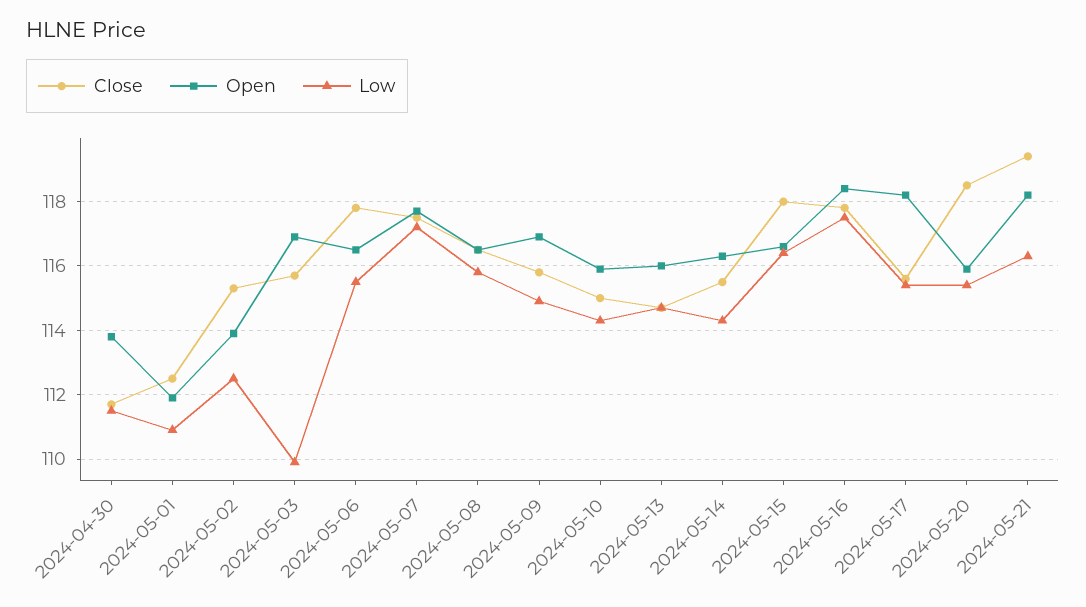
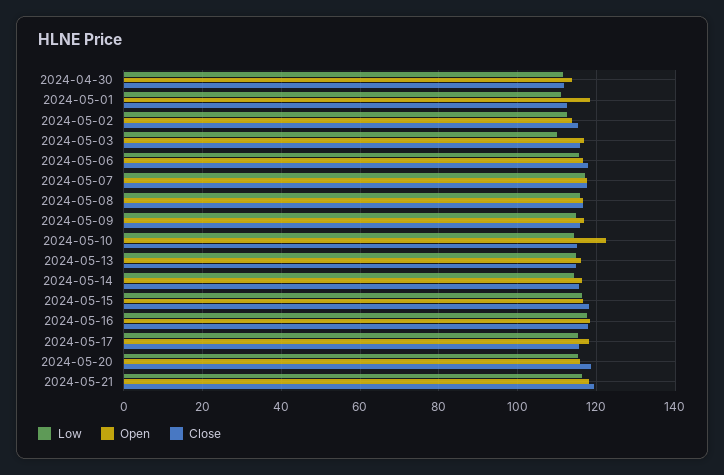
Open, 2024-05-01: 112 -> 118
Open, 2024-05-10: 116 -> 122

